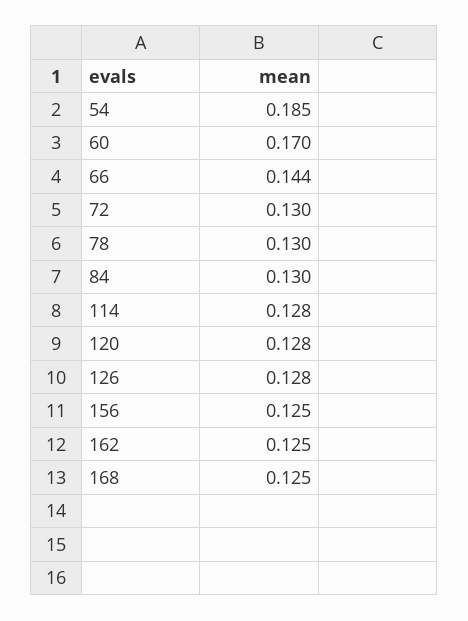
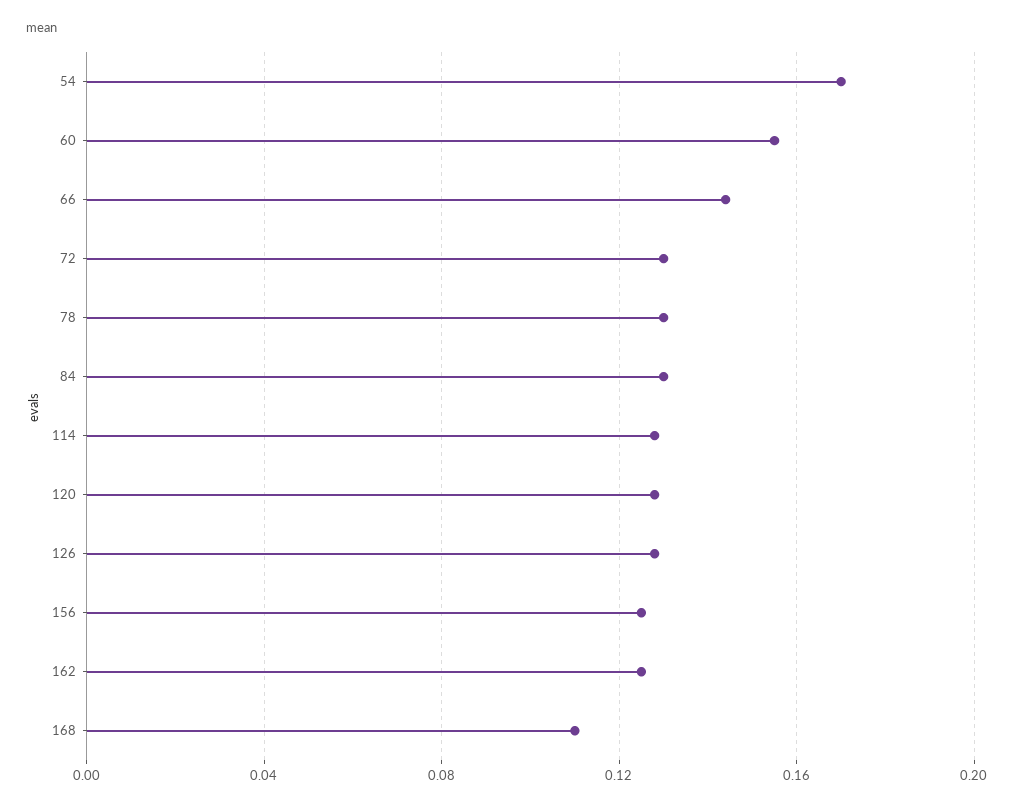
54: 0.185 -> 0.17
60: 0.17 -> 0.155
168: 0.125 -> 0.11

